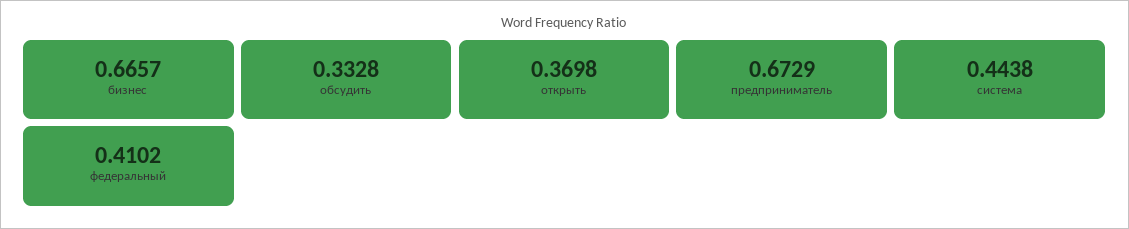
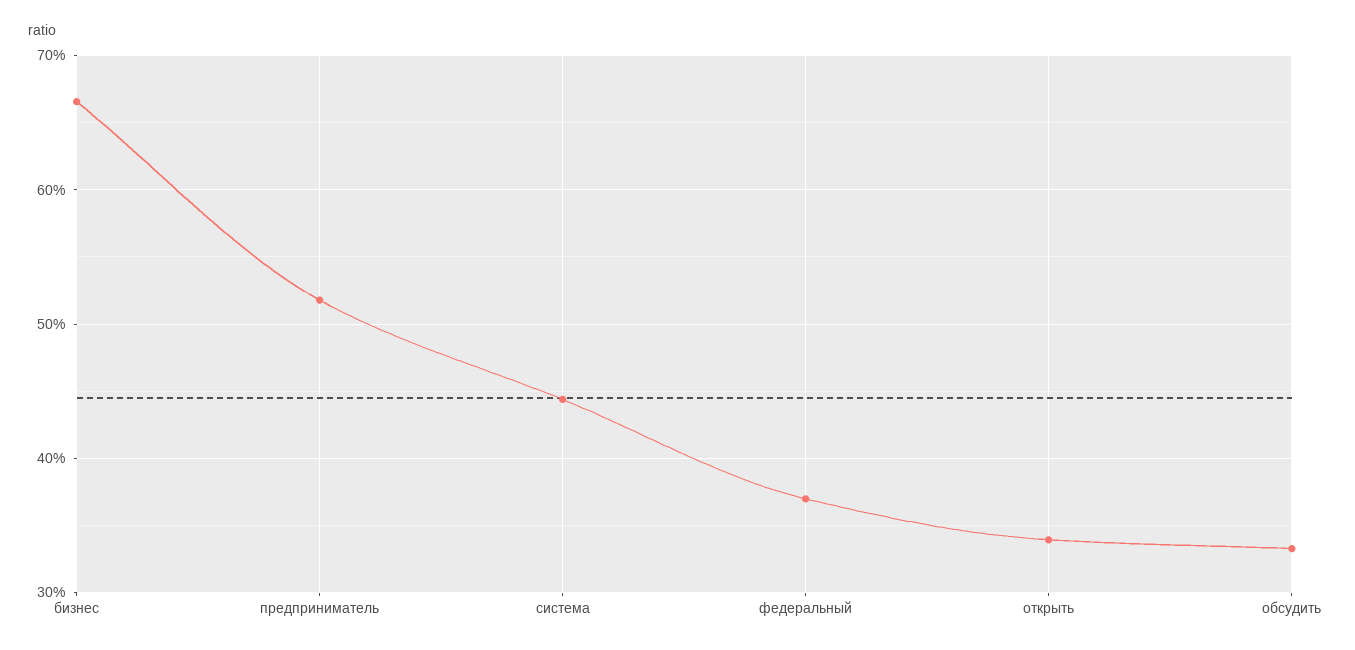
открыть: 0.3698 -> 0.34
предприниматель: 0.6729 -> 0.52
федеральный: 0.4102 -> 0.37

